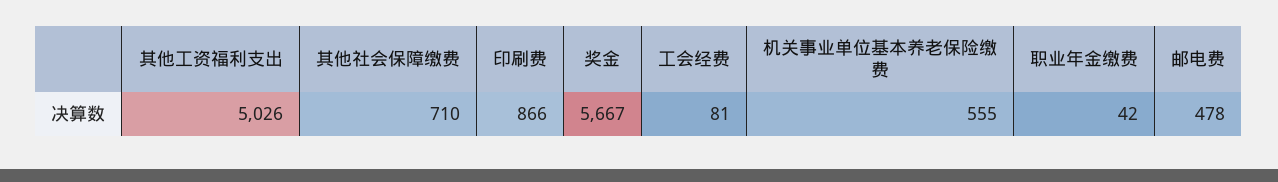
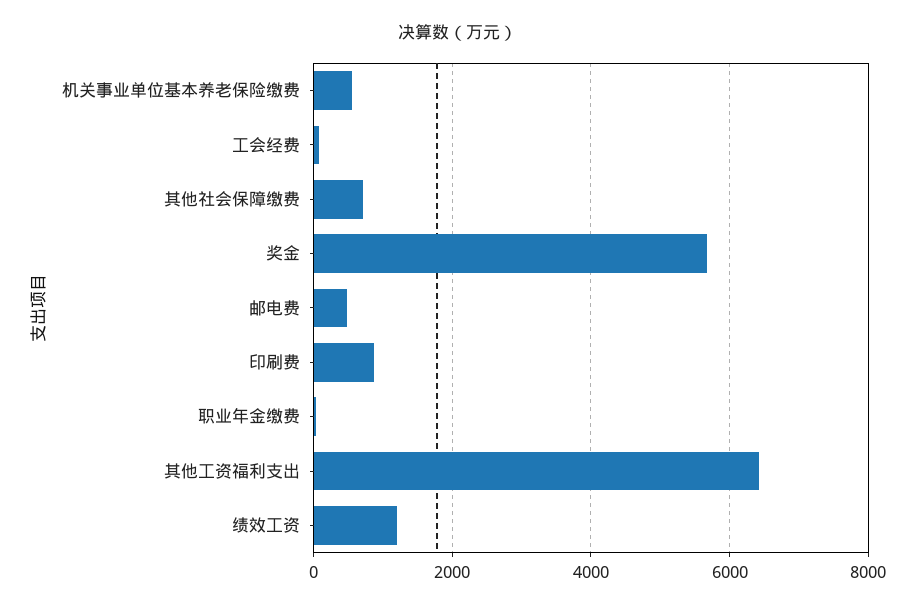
其他工资福利支出: 5026 -> 6400
绩效工资: none -> 1200

